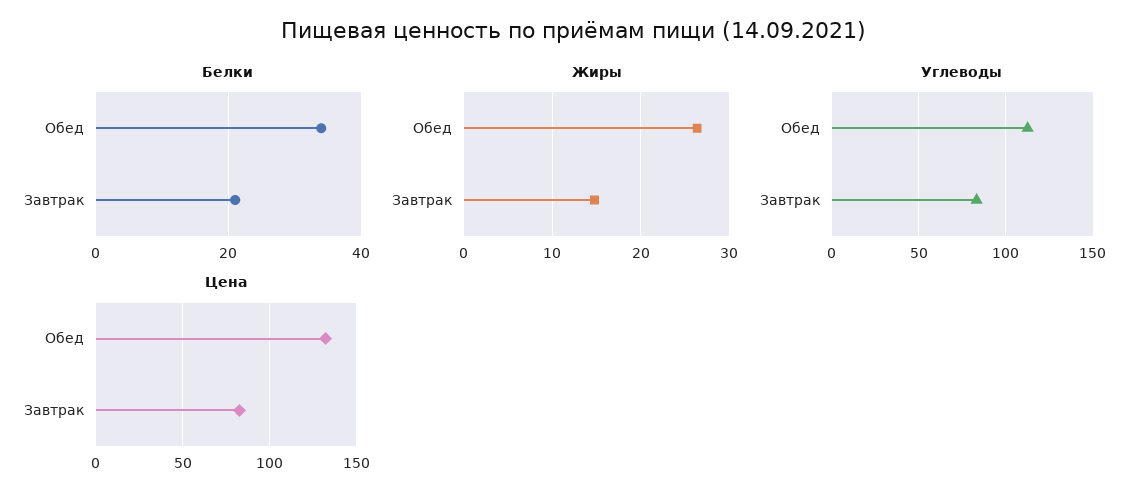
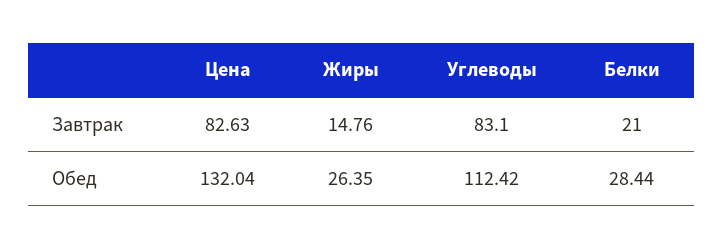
Белки, Обед: 34 -> 28.44

